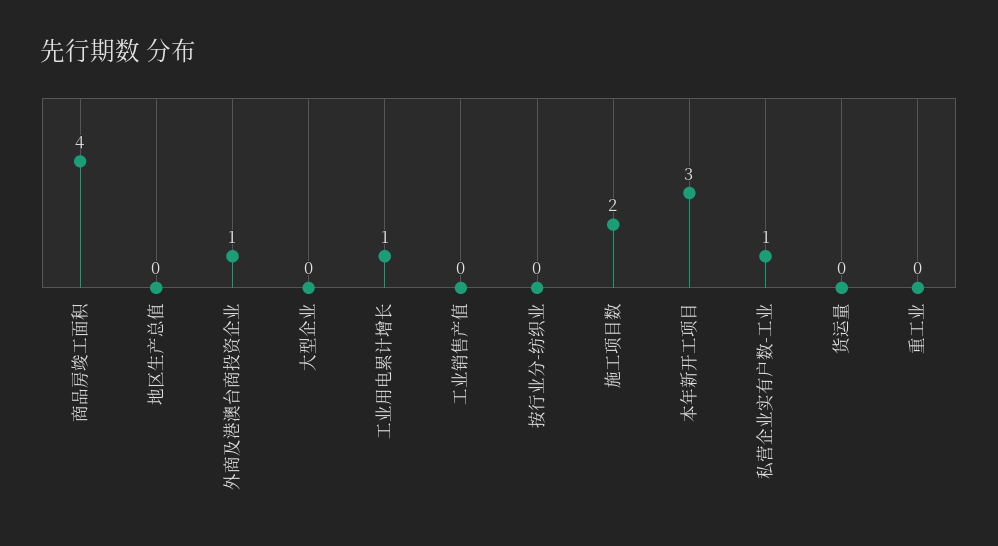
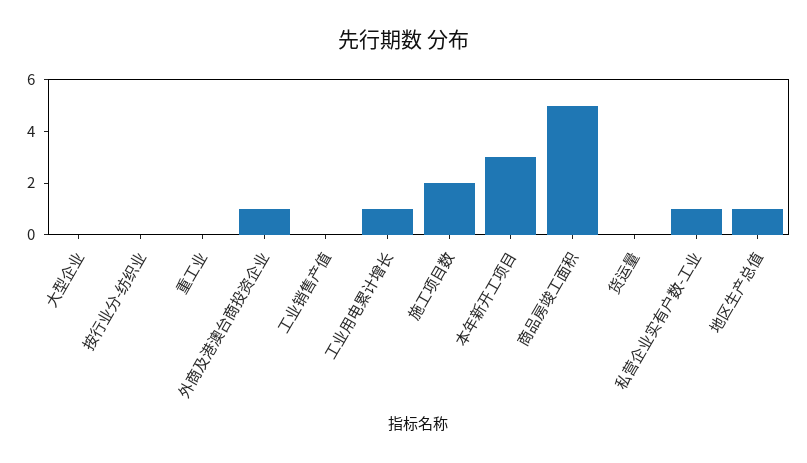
商品房竣工面积: 4 -> 5
地区生产总值: 0 -> 1

